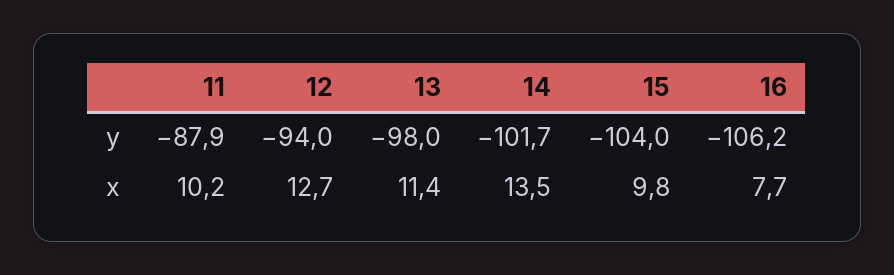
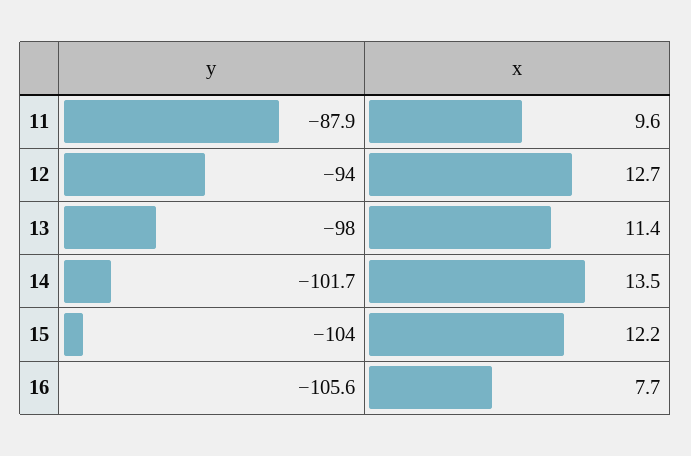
16, y: -106.2 -> -105.6
11, x: 10.2 -> 9.6
15, x: 9.8 -> 12.2

